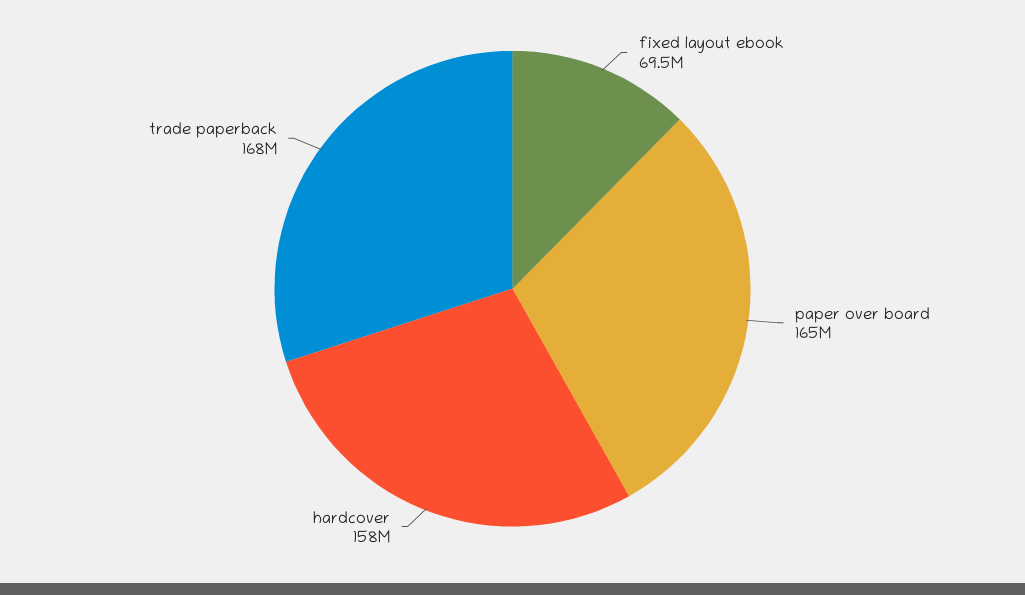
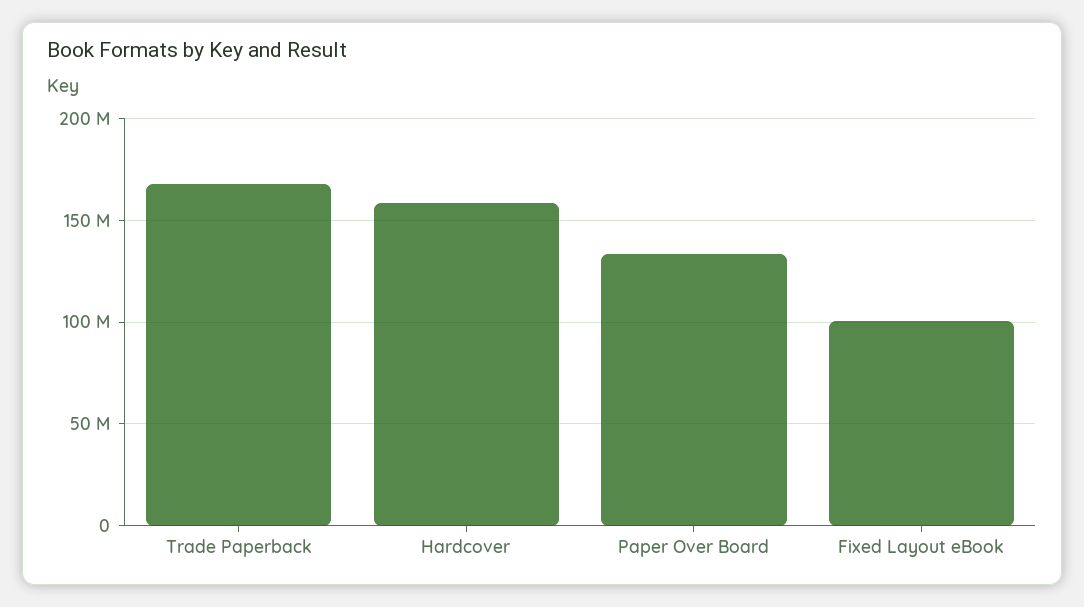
fixed layout ebook: 69500000 -> 100000000
paper over board: 165000000 -> 135000000

